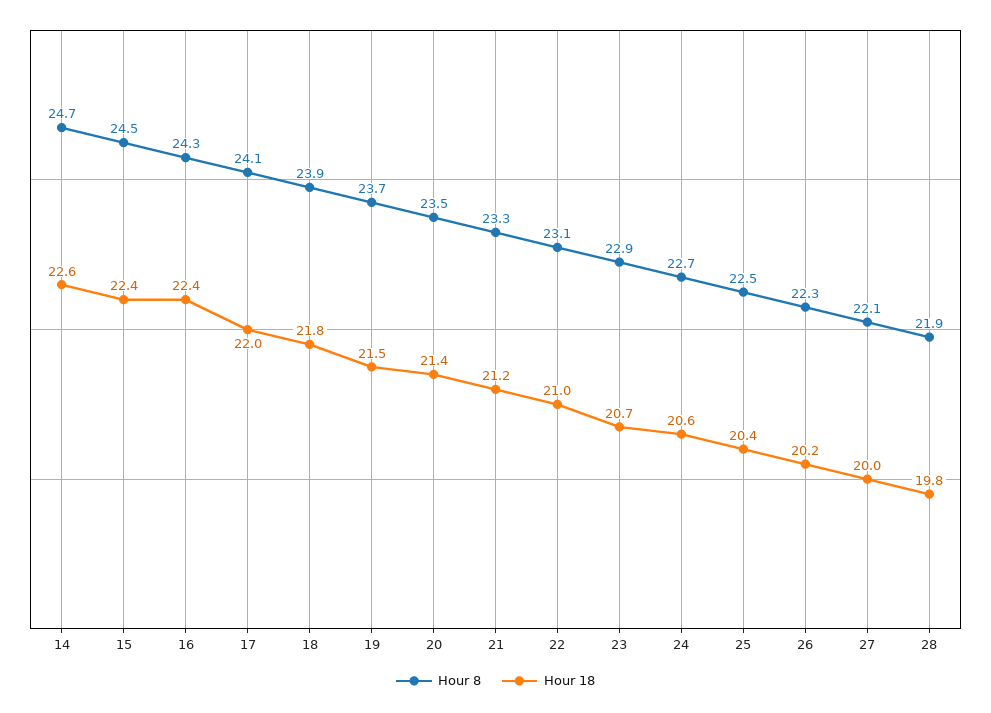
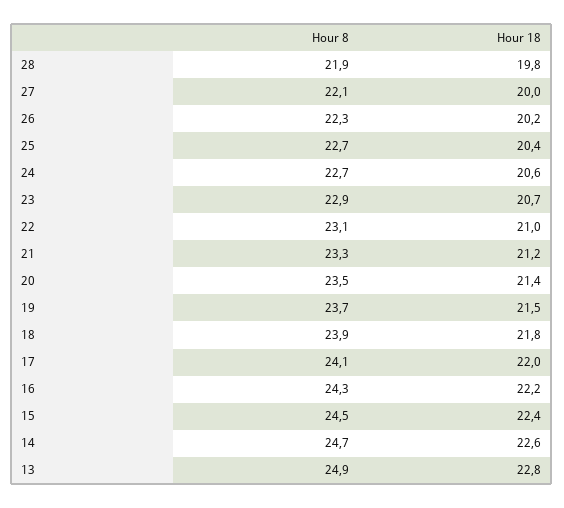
Hour 18, 16: 22.4 -> 22.2
Hour 8, 25: 22.5 -> 22.7
Hour 8, 13: none -> 24.9
Hour 18, 13: none -> 22.8

